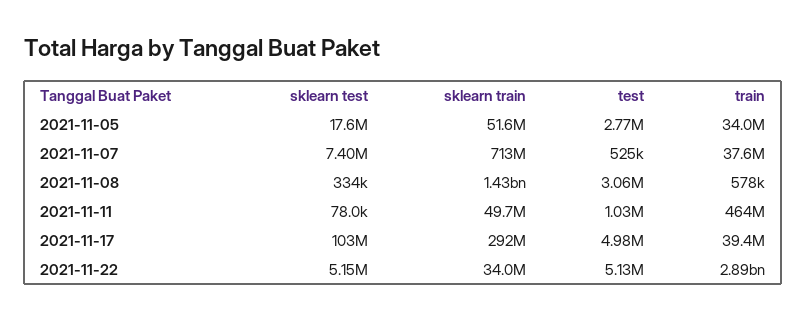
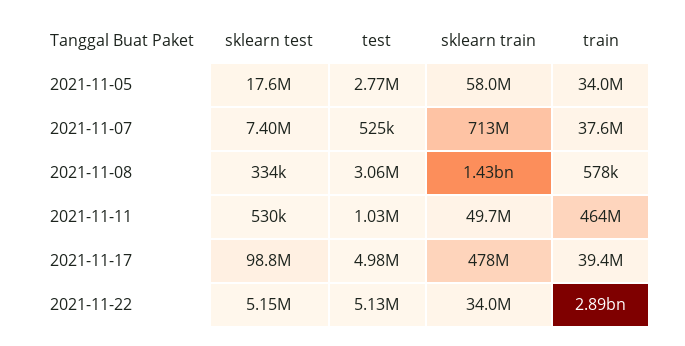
sklearn train, 2021-11-05: 51600000 -> 58000000
sklearn test, 2021-11-11: 78000 -> 530000
sklearn test, 2021-11-17: 103000000 -> 98800000
sklearn train, 2021-11-17: 292000000 -> 478000000

